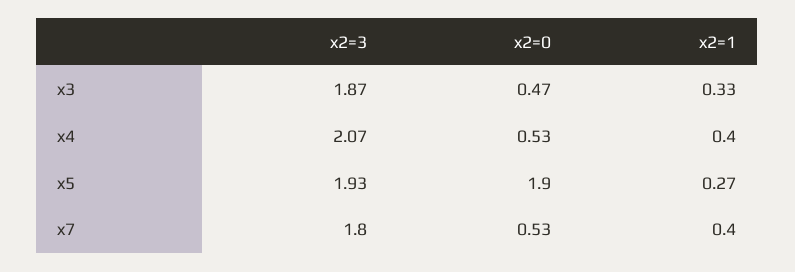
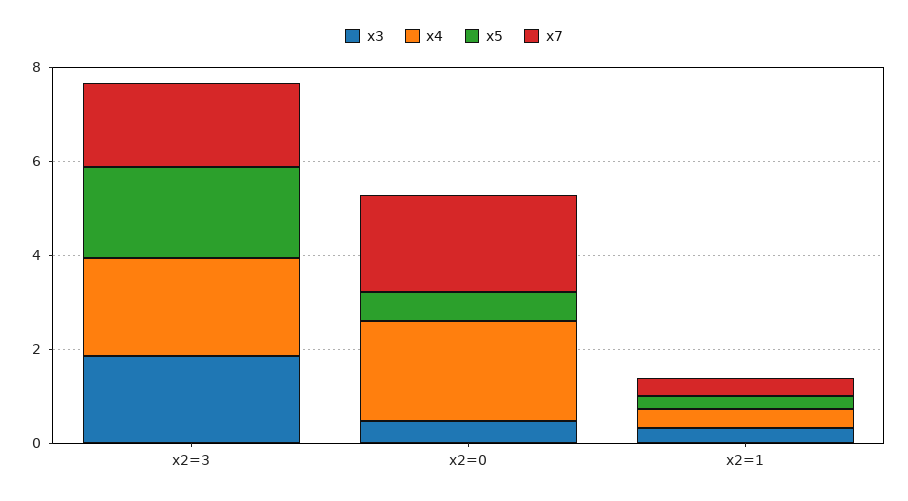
x4, x2=0: 0.53 -> 2
x5, x2=0: 1.9 -> 0.5
x7, x2=0: 0.53 -> 2

